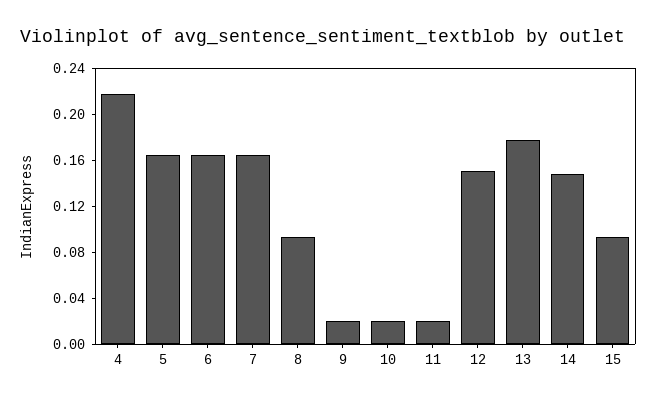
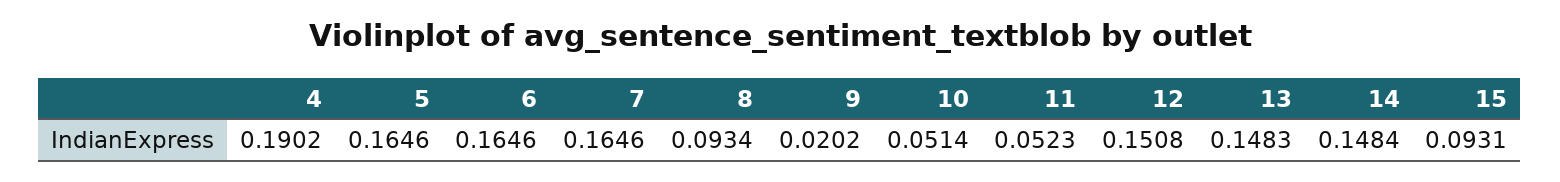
4: 0.22 -> 0.1902
10: 0.02 -> 0.0514
11: 0.02 -> 0.0523
13: 0.18 -> 0.1483

